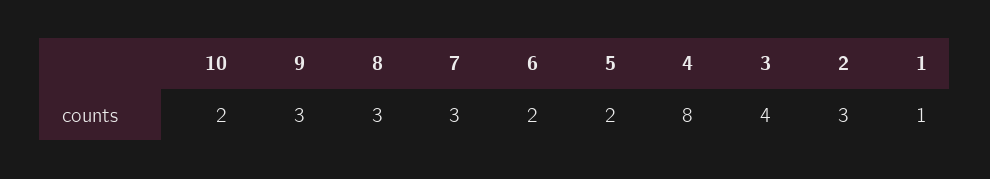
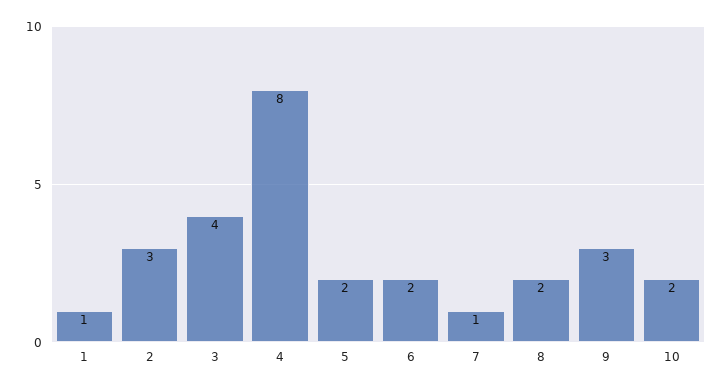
8: 3 -> 2
7: 3 -> 1

